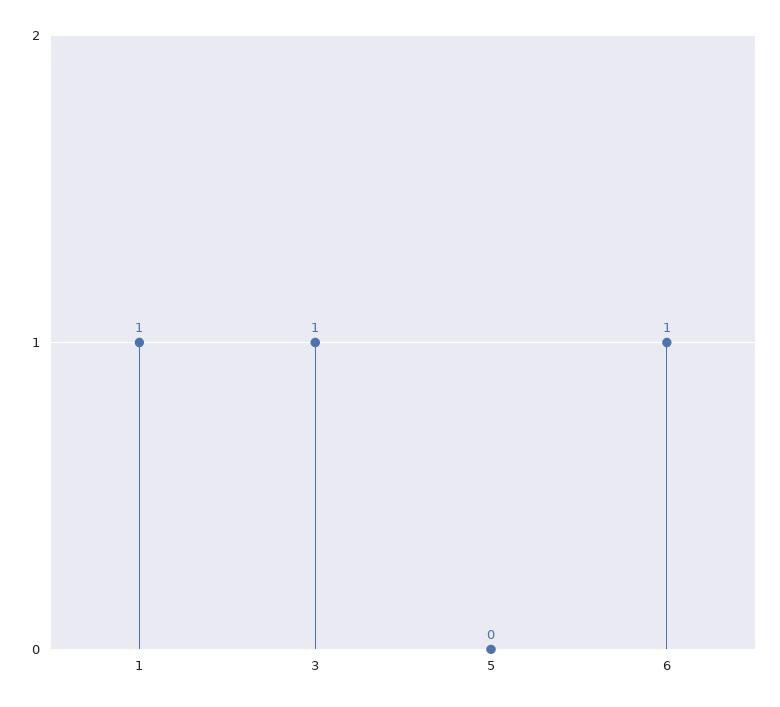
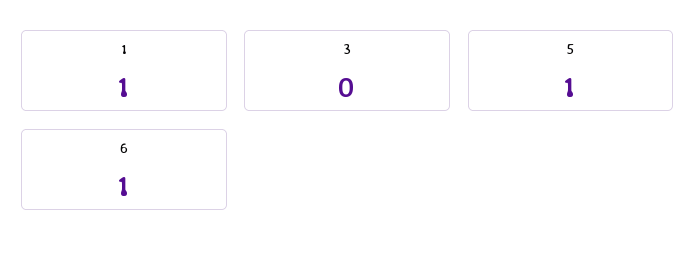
3: 1 -> 0
5: 0 -> 1

